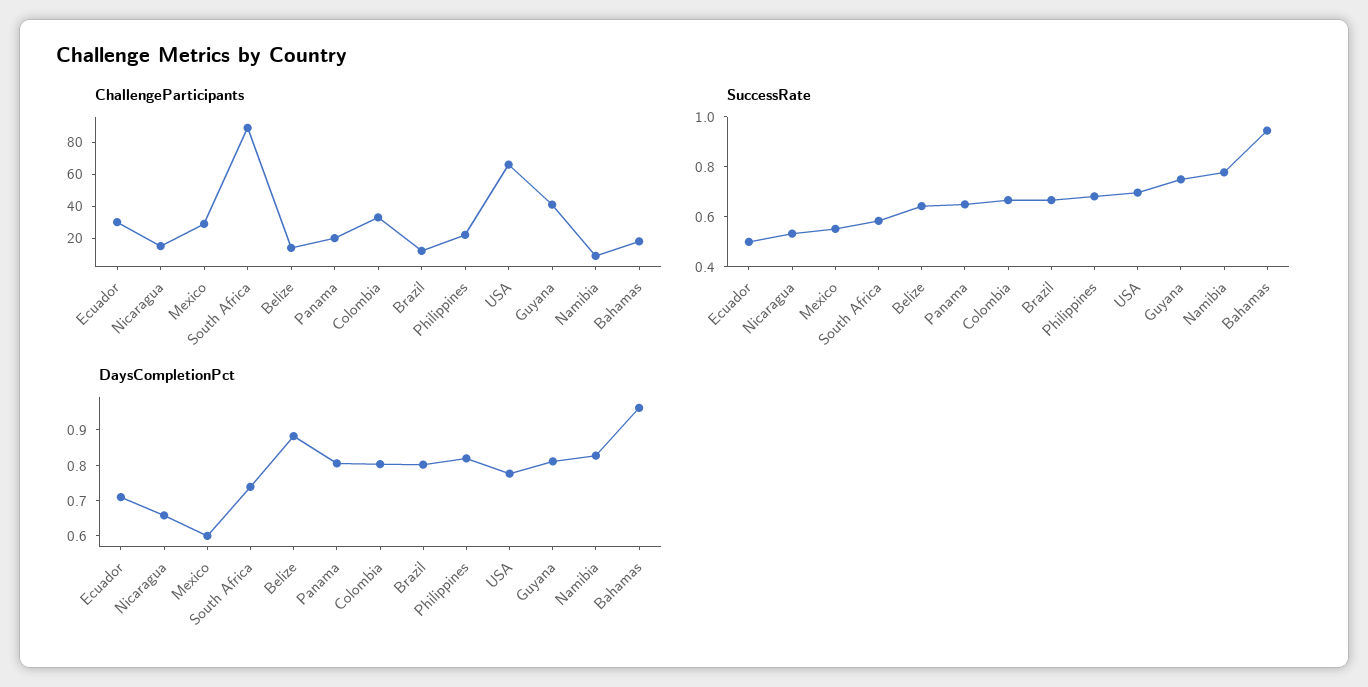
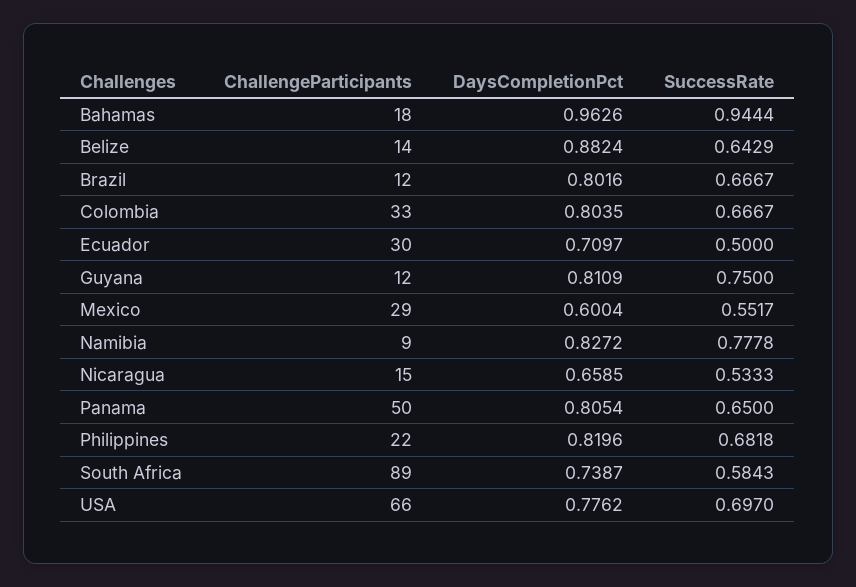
ChallengeParticipants, Panama: 20 -> 50
ChallengeParticipants, Guyana: 40 -> 12

